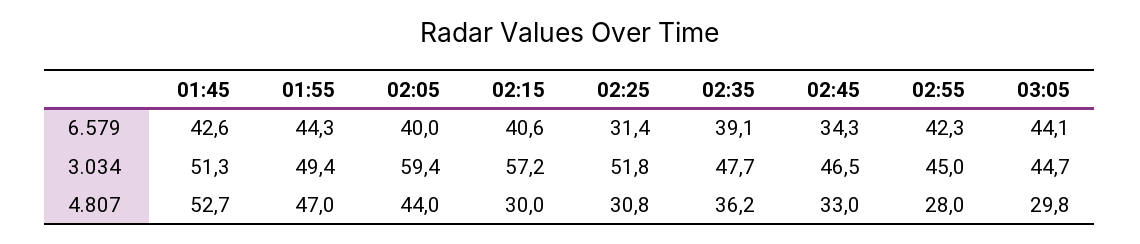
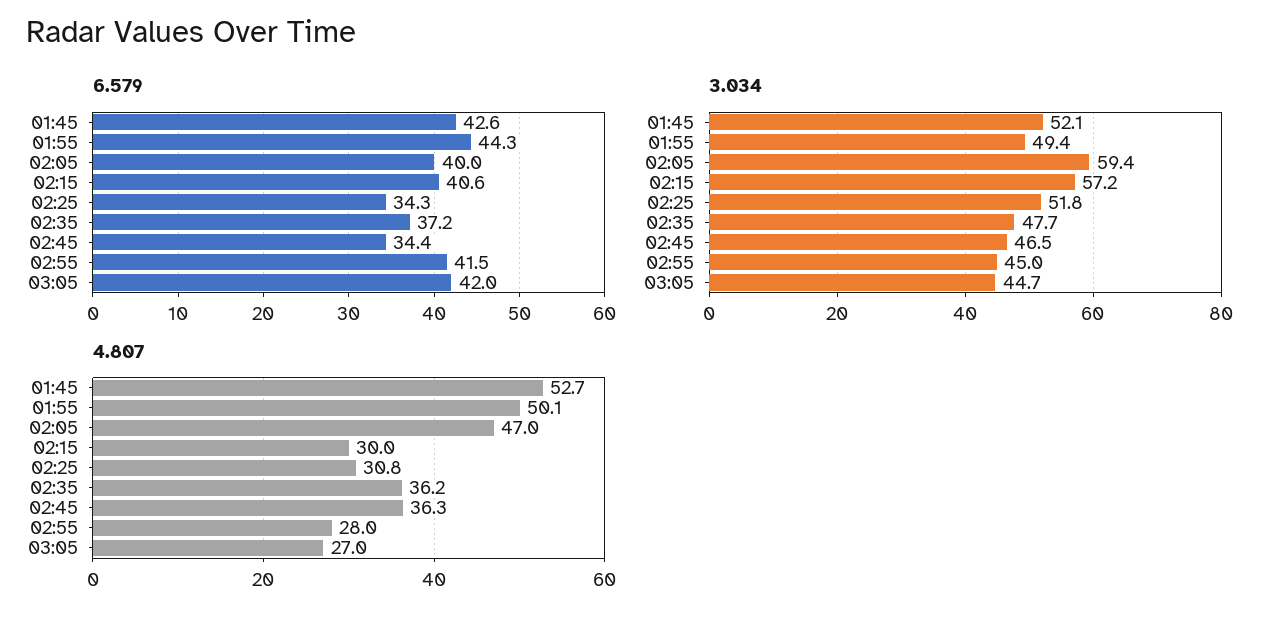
6.579, 02:25: 31.4 -> 34.3
6.579, 02:35: 39.1 -> 37.2
6.579, 02:45: 34.3 -> 34.4
6.579, 02:55: 42.3 -> 41.5
6.579, 03:05: 44.1 -> 42
3.034, 01:45: 51.3 -> 52.1
4.807, 01:55: 47 -> 50.1
4.807, 02:05: 44 -> 47
4.807, 02:45: 33 -> 36.3
4.807, 03:05: 29.8 -> 27

